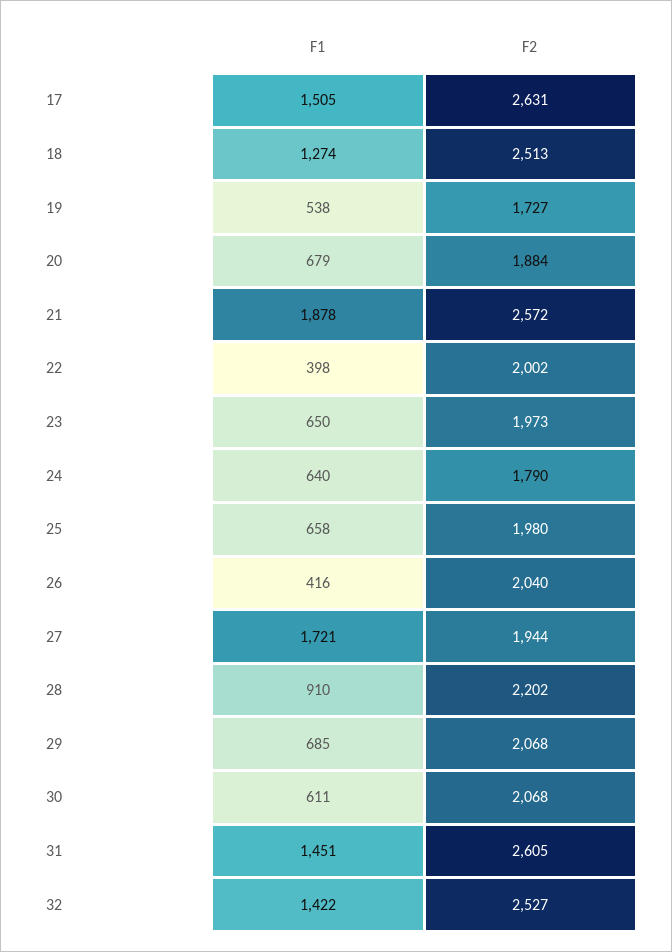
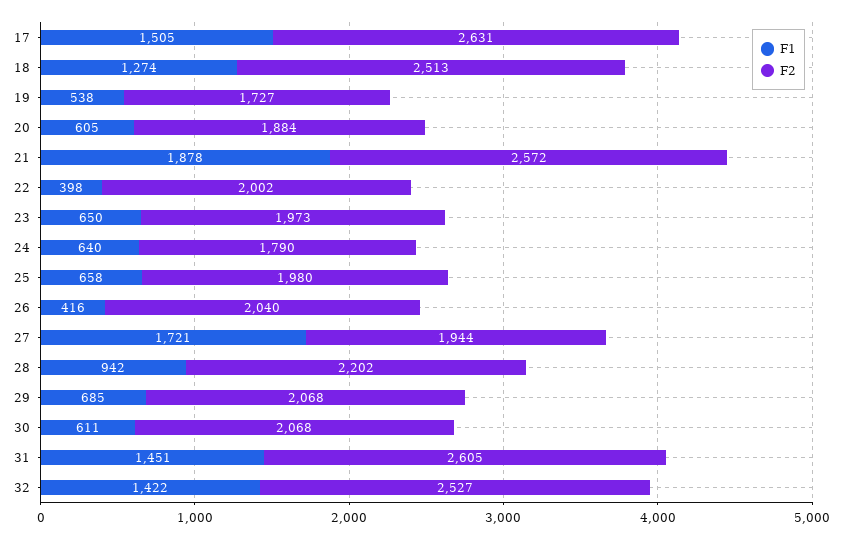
F1, 20: 679 -> 605
F1, 28: 910 -> 942

